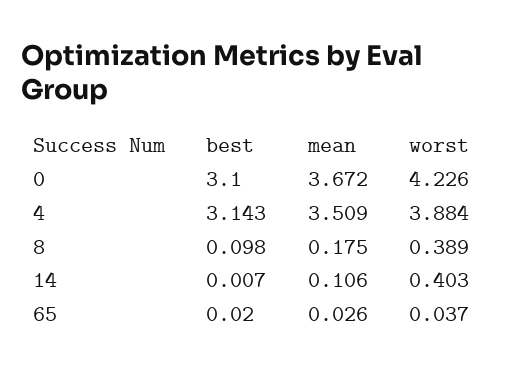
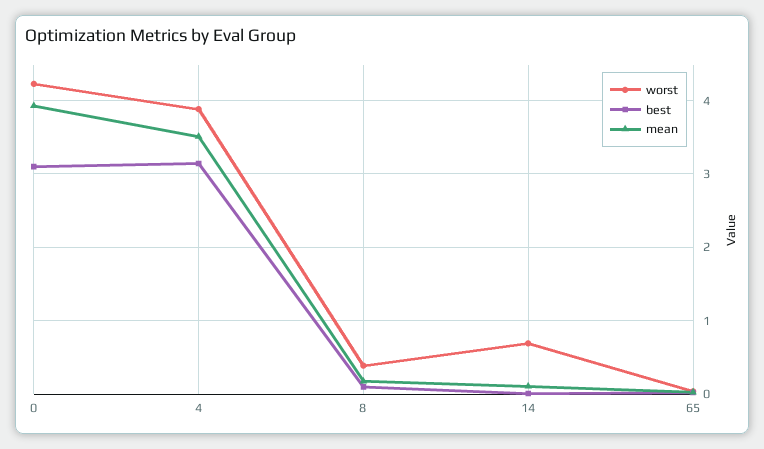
mean, 0: 3.672 -> 3.9
worst, 14: 0.403 -> 0.7

